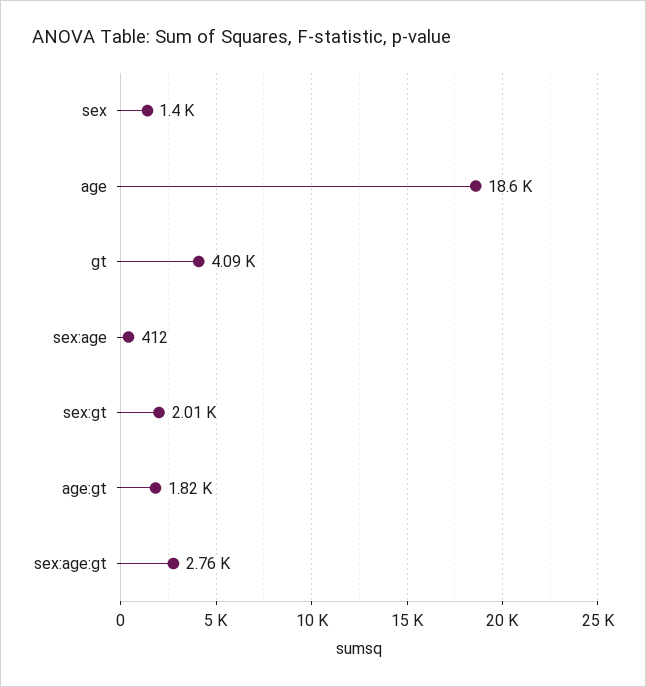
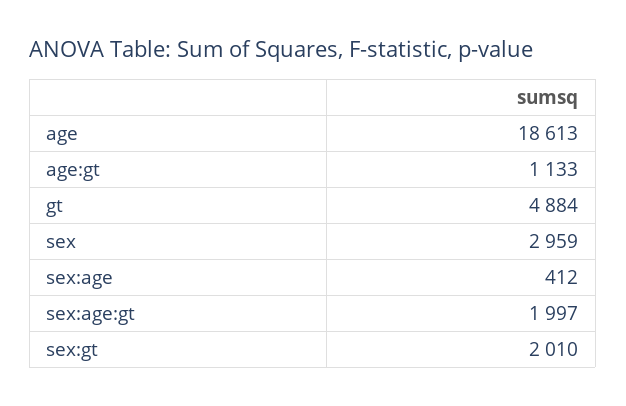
sex: 1400 -> 2959
gt: 4090 -> 4884
age:gt: 1820 -> 1133
sex:age:gt: 2760 -> 1997

